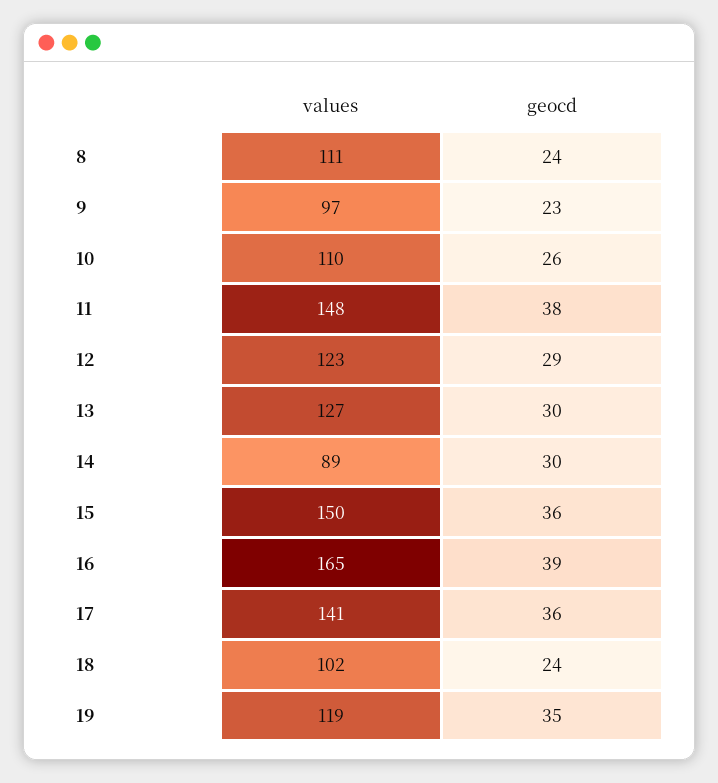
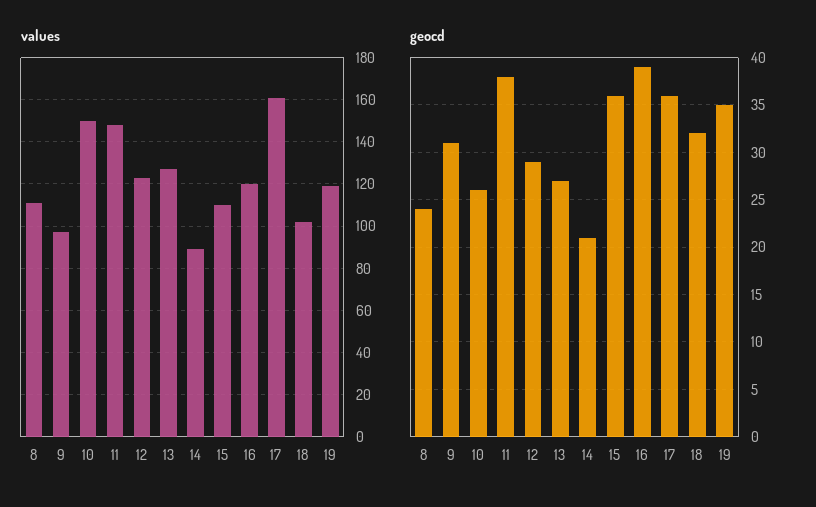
geocd, 9: 23 -> 31
values, 10: 110 -> 150
geocd, 13: 30 -> 27
geocd, 14: 30 -> 21
values, 15: 150 -> 110
values, 16: 165 -> 120
values, 17: 141 -> 160
geocd, 18: 24 -> 32

